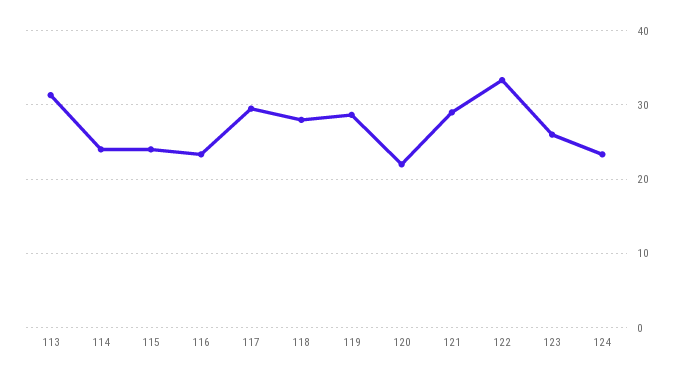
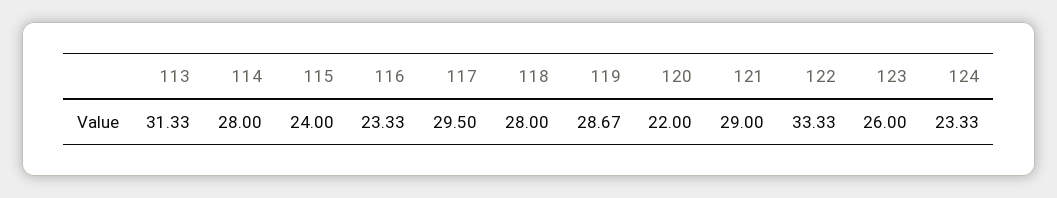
114: 24 -> 28

